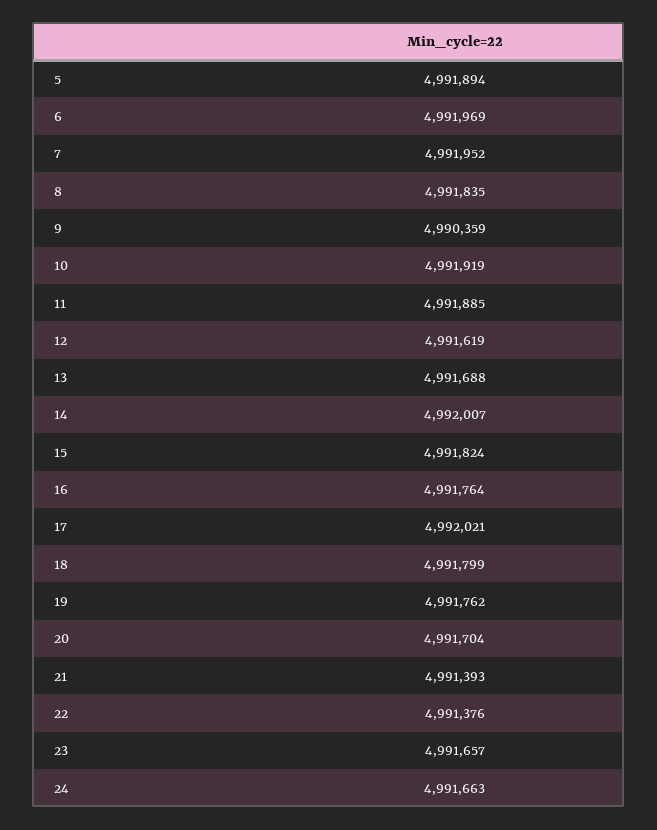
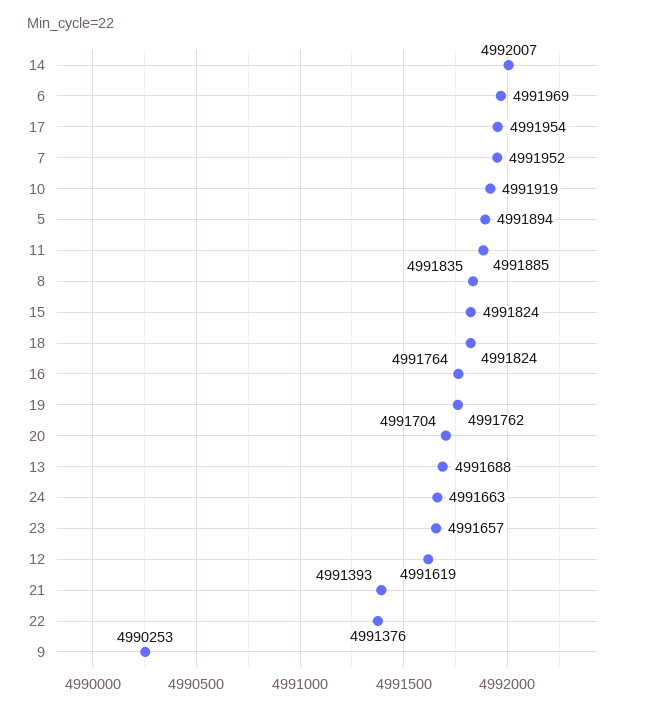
9: 4990359 -> 4990253
17: 4992021 -> 4991954
18: 4991799 -> 4991824

